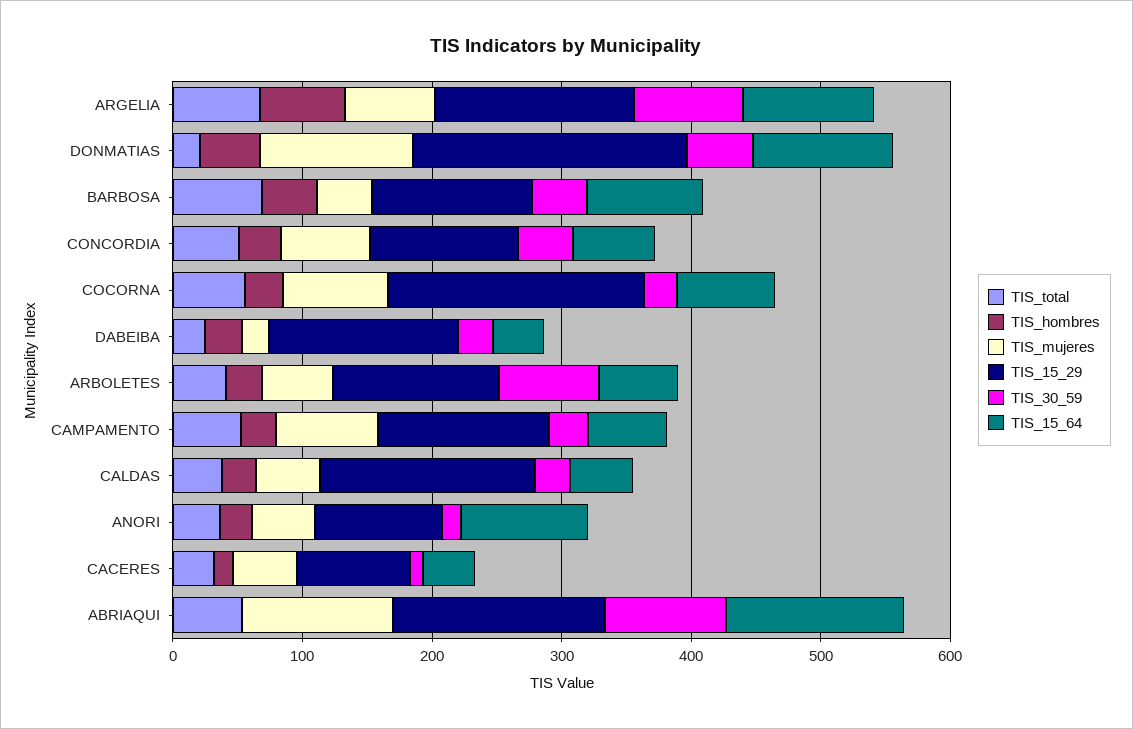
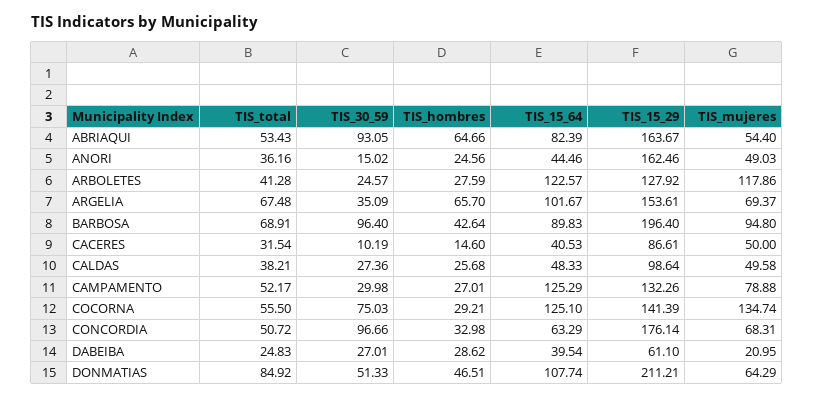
TIS_30_59, ARGELIA: 80 -> 35.09
TIS_total, DONMATIAS: 20 -> 84.92
TIS_mujeres, DONMATIAS: 120 -> 64.29
TIS_mujeres, BARBOSA: 40 -> 94.8
TIS_15_29, BARBOSA: 120 -> 196.4
TIS_30_59, BARBOSA: 40 -> 96.4
TIS_15_29, CONCORDIA: 120 -> 176.14
TIS_30_59, CONCORDIA: 40 -> 96.66
TIS_mujeres, COCORNA: 80 -> 134.74
TIS_15_29, COCORNA: 200 -> 141.39
TIS_30_59, COCORNA: 20 -> 75.03
TIS_15_64, COCORNA: 80 -> 125.1
TIS_15_29, DABEIBA: 140 -> 61.1
TIS_mujeres, ARBOLETES: 60 -> 117.86
TIS_30_59, ARBOLETES: 80 -> 24.57
TIS_15_64, ARBOLETES: 60 -> 122.57
TIS_15_64, CAMPAMENTO: 60 -> 125.29
TIS_15_29, CALDAS: 160 -> 98.64
TIS_15_29, ANORI: 100 -> 162.46
TIS_15_64, ANORI: 100 -> 44.46
TIS_hombres, ABRIAQUI: 0 -> 64.66
TIS_mujeres, ABRIAQUI: 120 -> 54.4
TIS_15_64, ABRIAQUI: 140 -> 82.39

